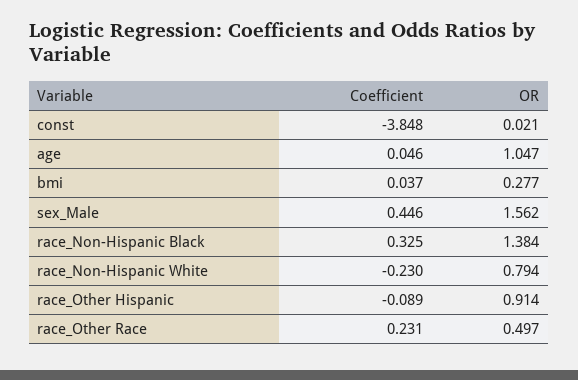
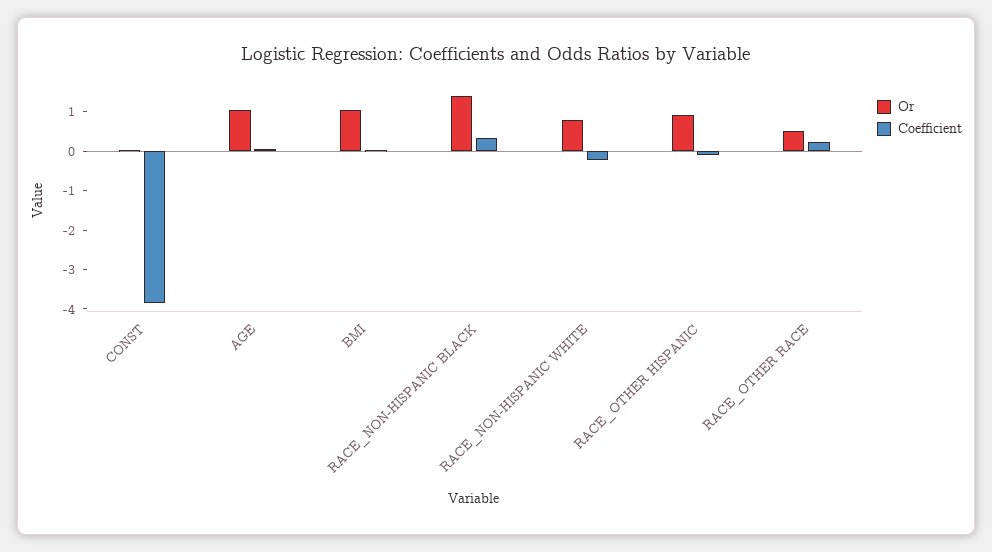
OR, bmi: 0.277 -> 1
Coefficient, sex_Male: 0.446 -> none
OR, sex_Male: 1.562 -> none

